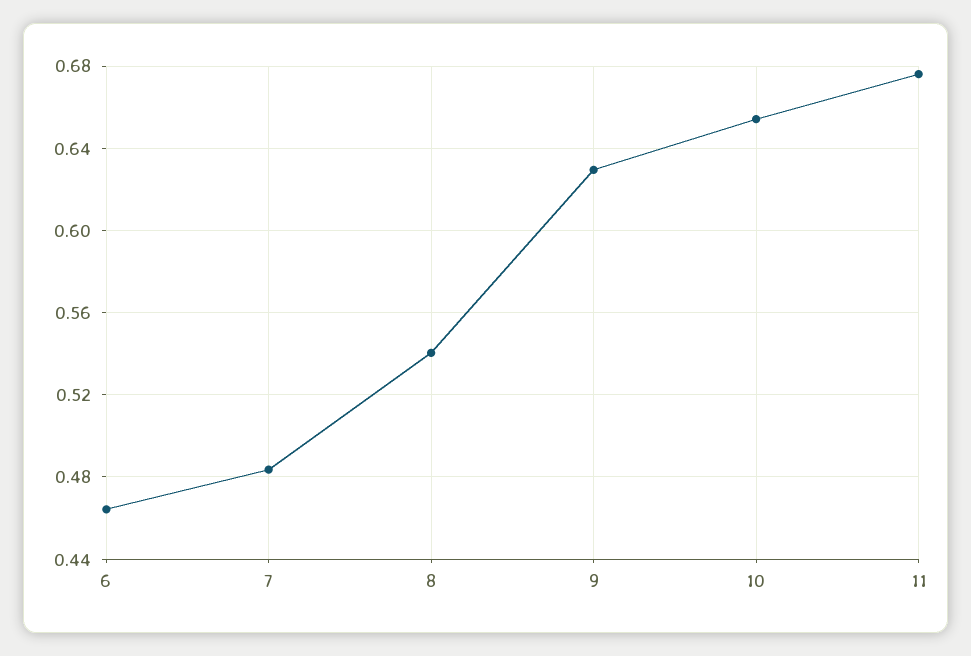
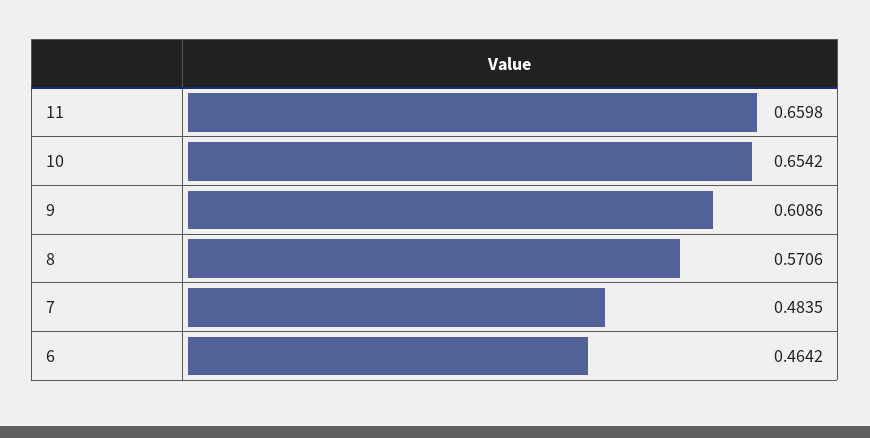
8: 0.54 -> 0.5706
9: 0.63 -> 0.6086
11: 0.675 -> 0.6598

